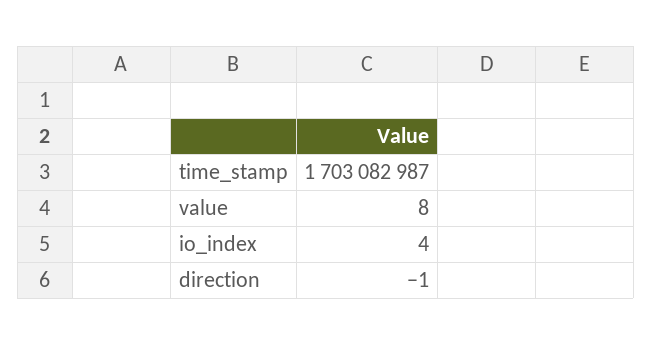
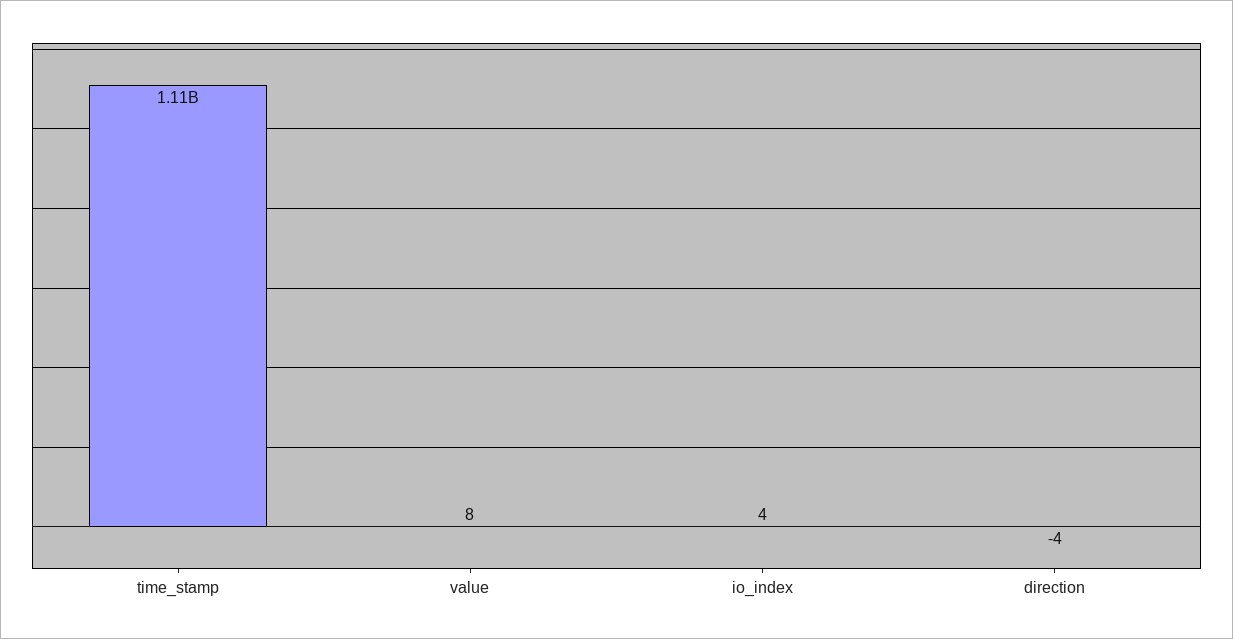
time_stamp: 1703082987 -> 1110000000
direction: -1 -> -4

